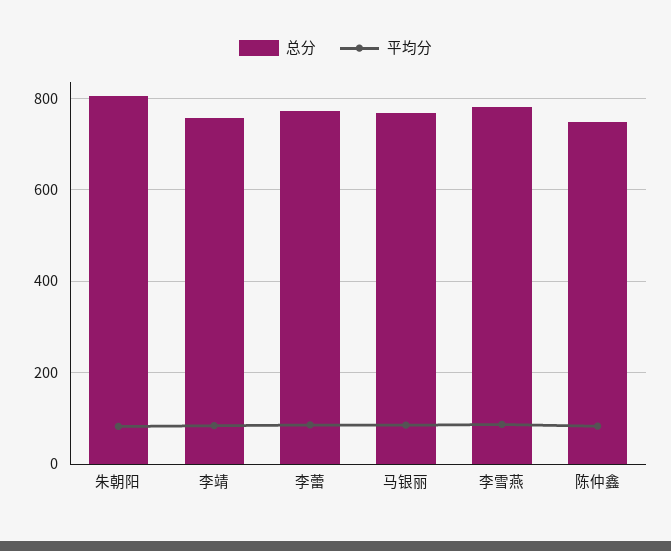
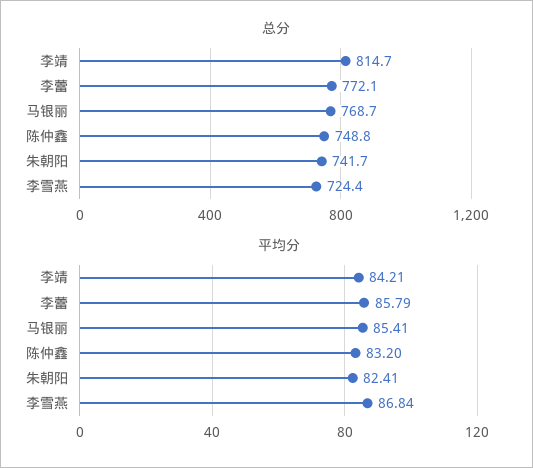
总分, 朱朝阳: 800 -> 741.7
总分, 李靖: 760 -> 814.7
总分, 李雪燕: 780 -> 724.4

